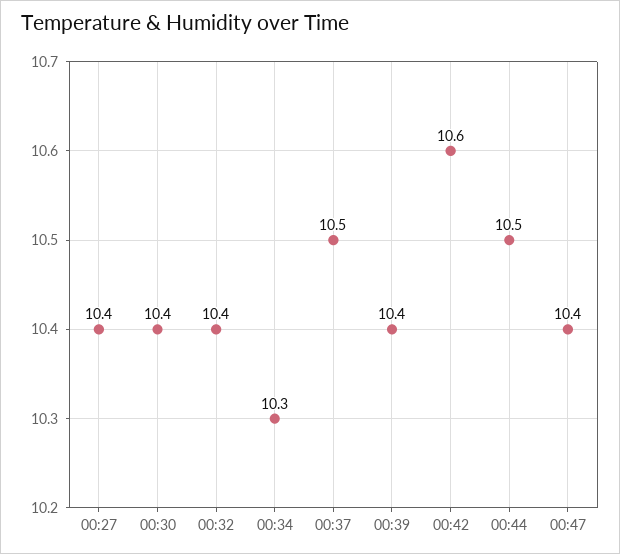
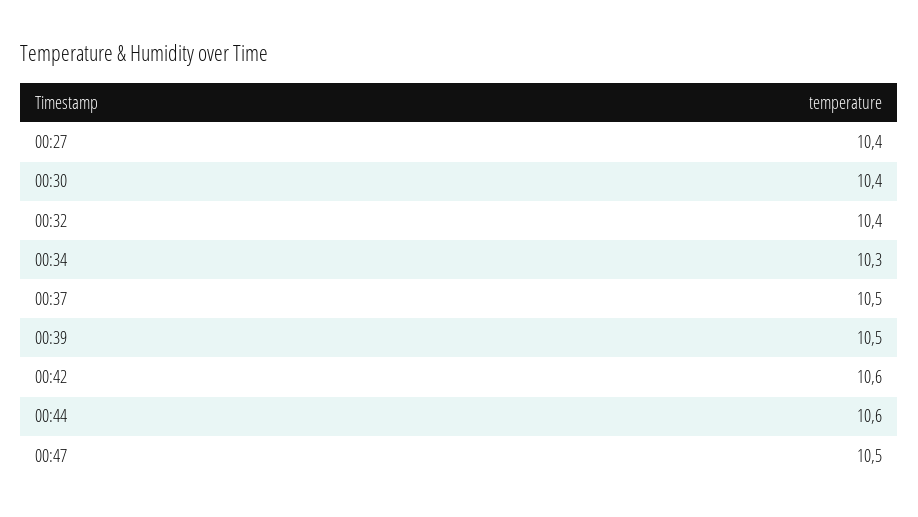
00:39: 10.4 -> 10.5
00:44: 10.5 -> 10.6
00:47: 10.4 -> 10.5

